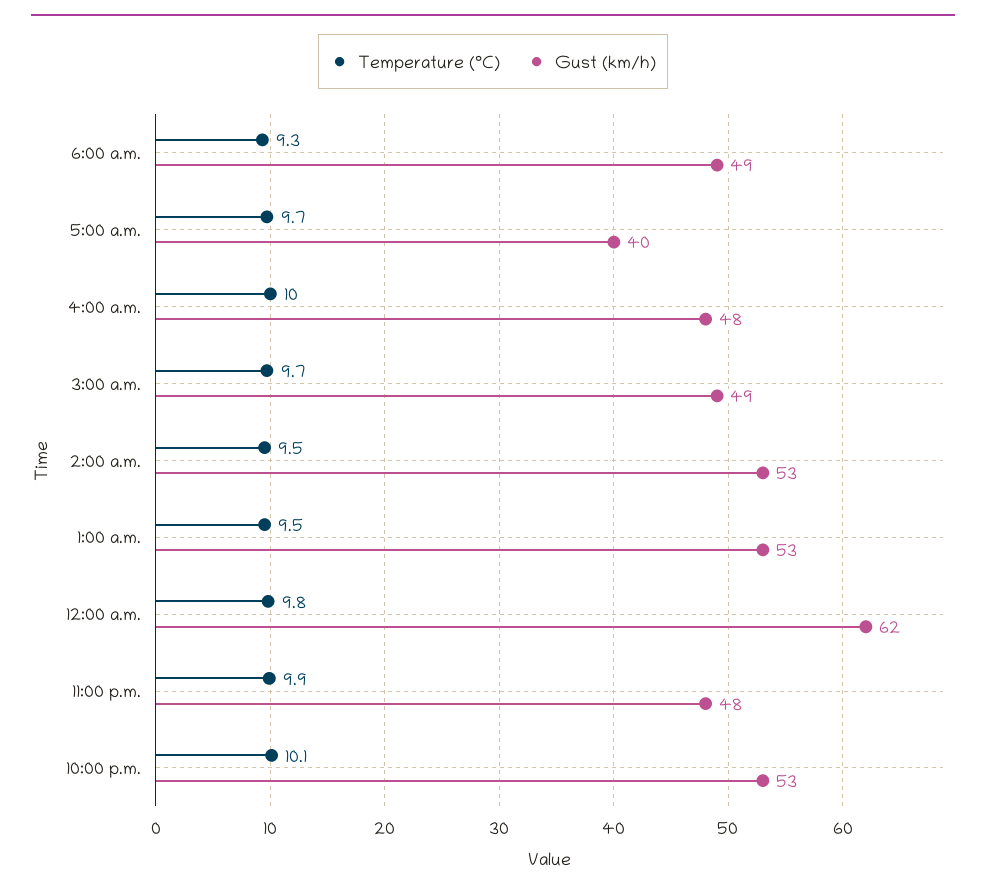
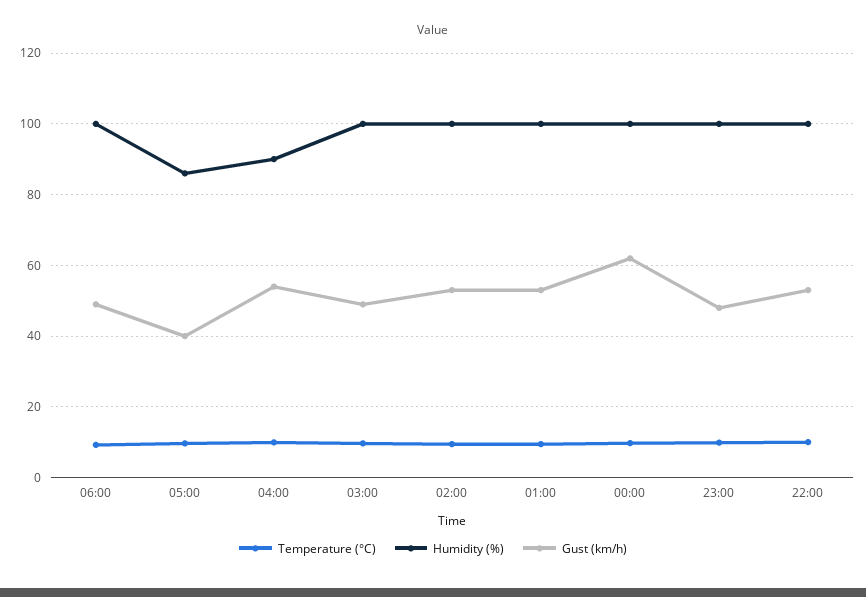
Gust (km/h), 4:00 a.m.: 48 -> 54
Humidity (%), 6:00 a.m.: none -> 100
Humidity (%), 5:00 a.m.: none -> 86
Humidity (%), 4:00 a.m.: none -> 90
Humidity (%), 3:00 a.m.: none -> 100
Humidity (%), 2:00 a.m.: none -> 100
Humidity (%), 1:00 a.m.: none -> 100
Humidity (%), 12:00 a.m.: none -> 100
Humidity (%), 11:00 p.m.: none -> 100
Humidity (%), 10:00 p.m.: none -> 100

